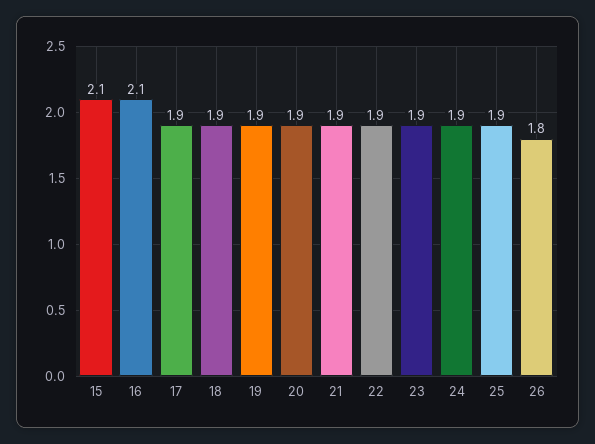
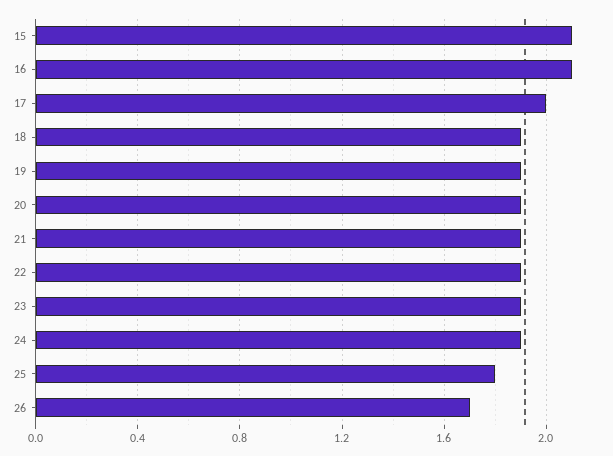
17: 1.9 -> 2
25: 1.9 -> 1.8
26: 1.8 -> 1.7

